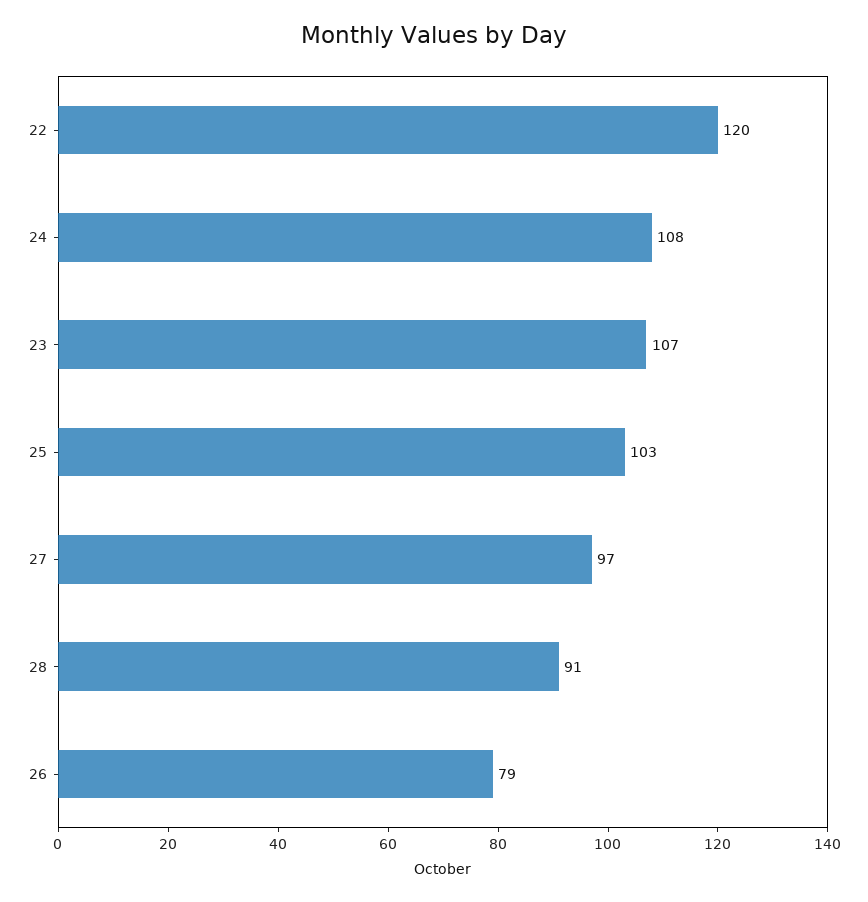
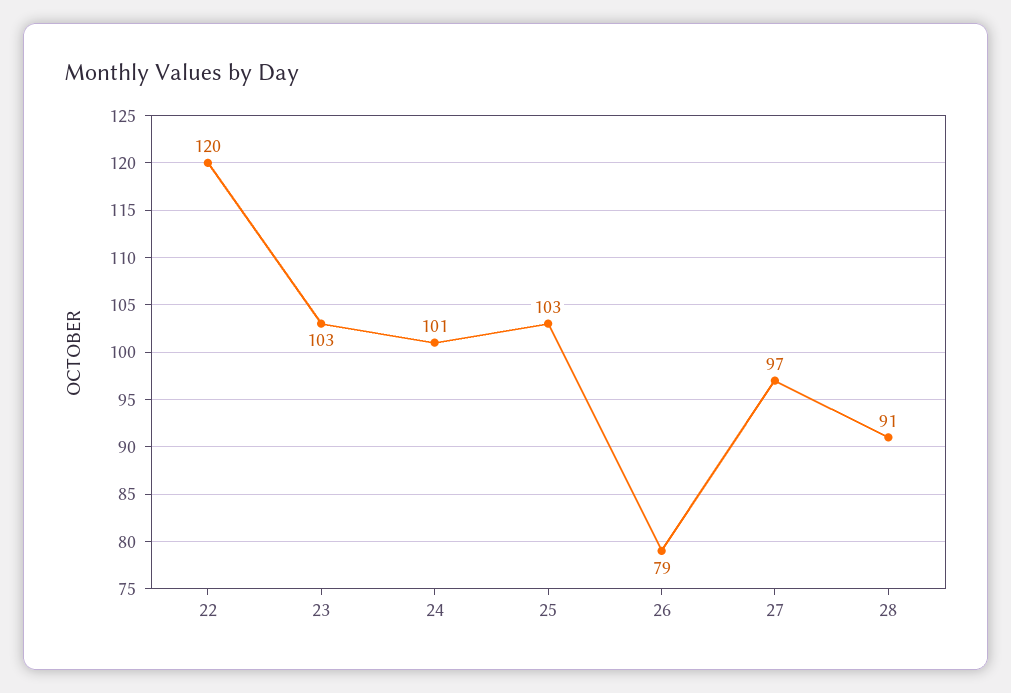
24: 108 -> 101
23: 107 -> 103

